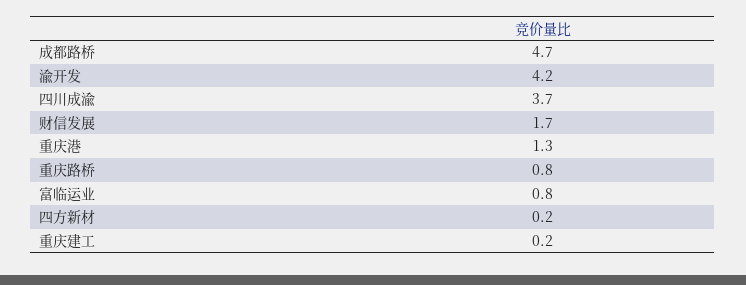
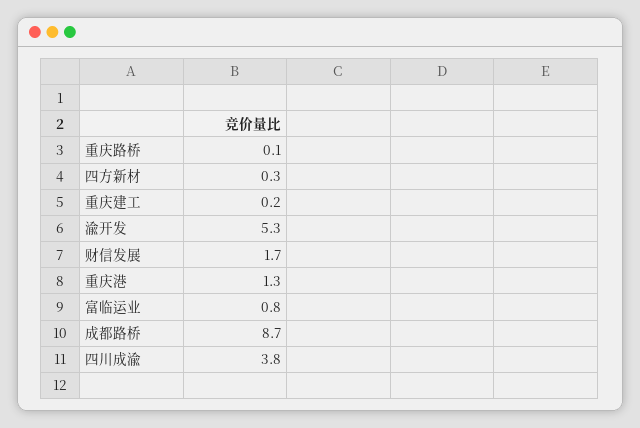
成都路桥: 4.7 -> 8.7
渝开发: 4.2 -> 5.3
四川成渝: 3.7 -> 3.8
重庆路桥: 0.8 -> 0.1
四方新材: 0.2 -> 0.3

